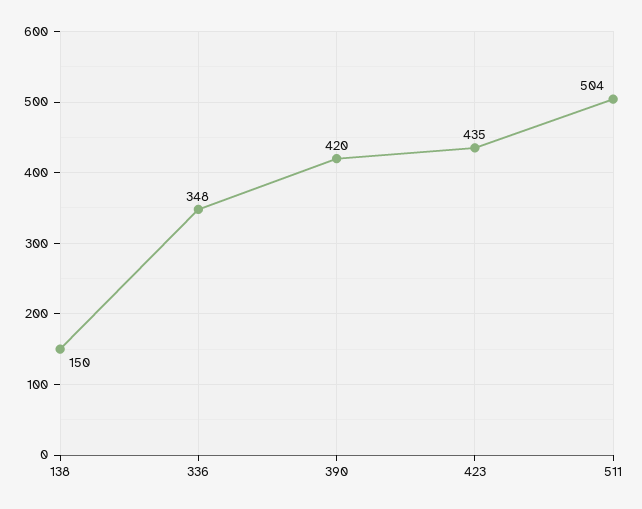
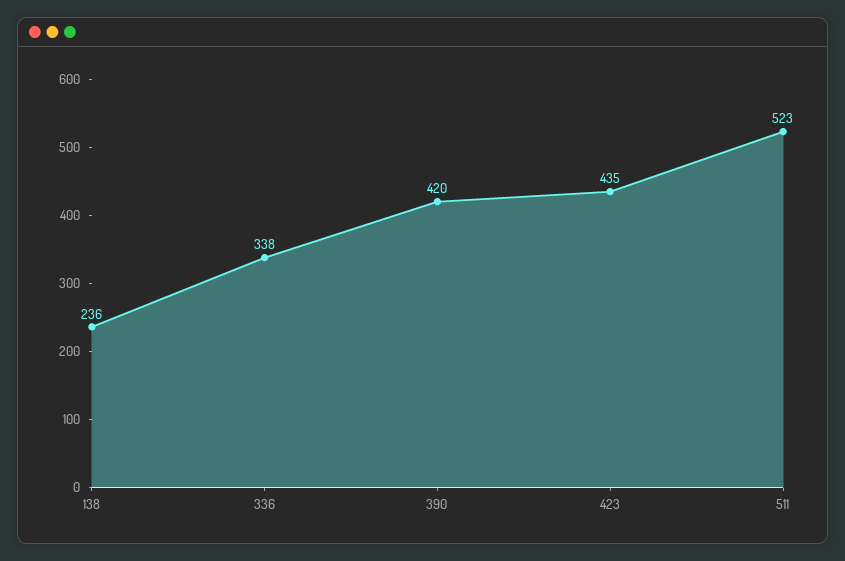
138: 150 -> 236
336: 348 -> 338
511: 504 -> 523

